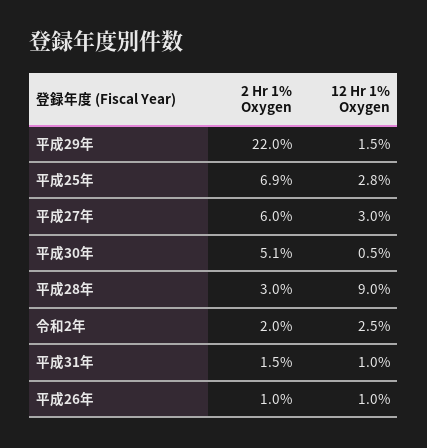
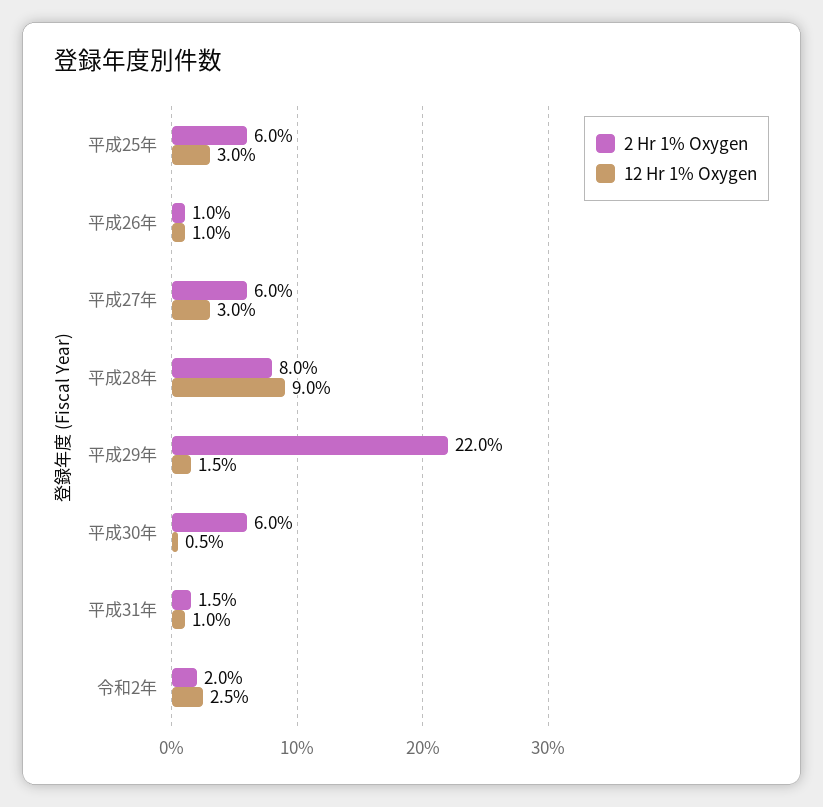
2 Hr 1% Oxygen, 平成25年: 6.9 -> 6
12 Hr 1% Oxygen, 平成25年: 2.8 -> 3
2 Hr 1% Oxygen, 平成30年: 5.1 -> 6
2 Hr 1% Oxygen, 平成28年: 3 -> 8

